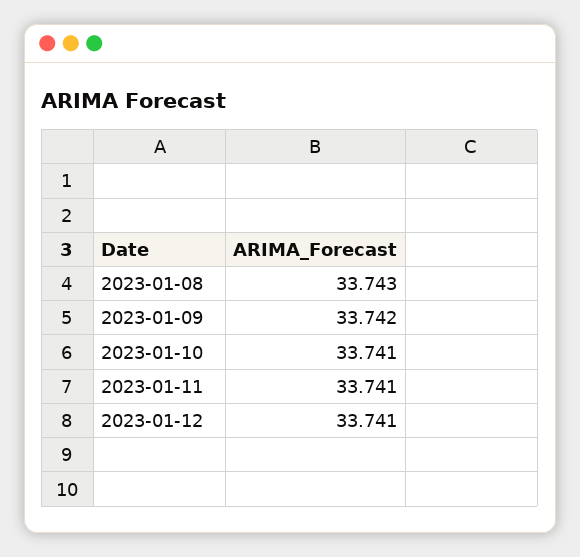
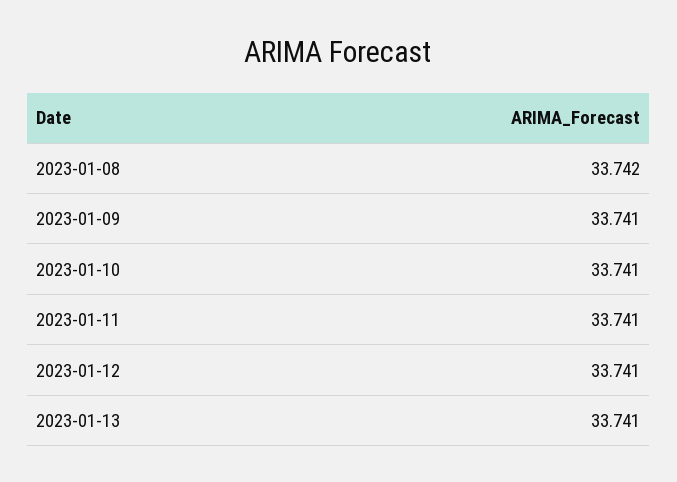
2023-01-08: 33.743 -> 33.742
2023-01-09: 33.742 -> 33.741
2023-01-13: none -> 33.741

